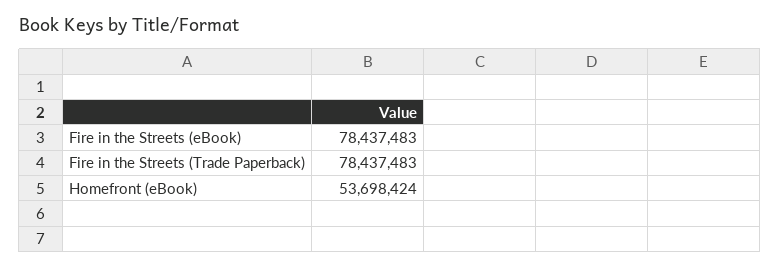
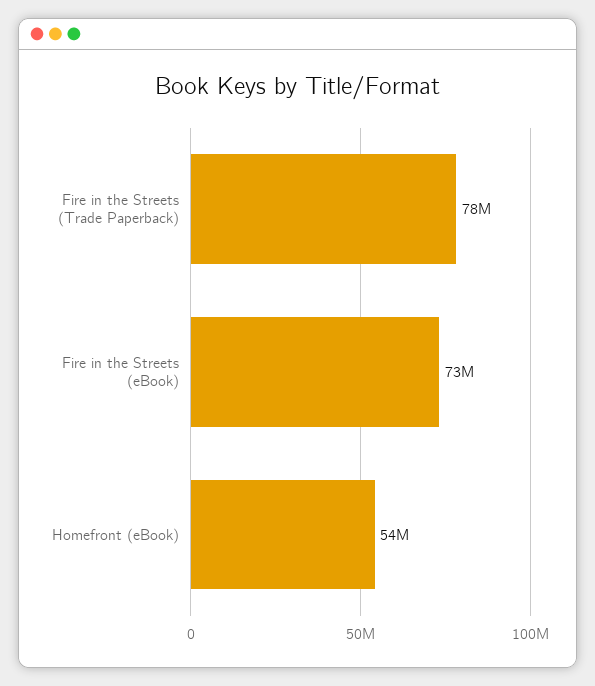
Fire in the Streets (eBook): 78437483 -> 73000000

